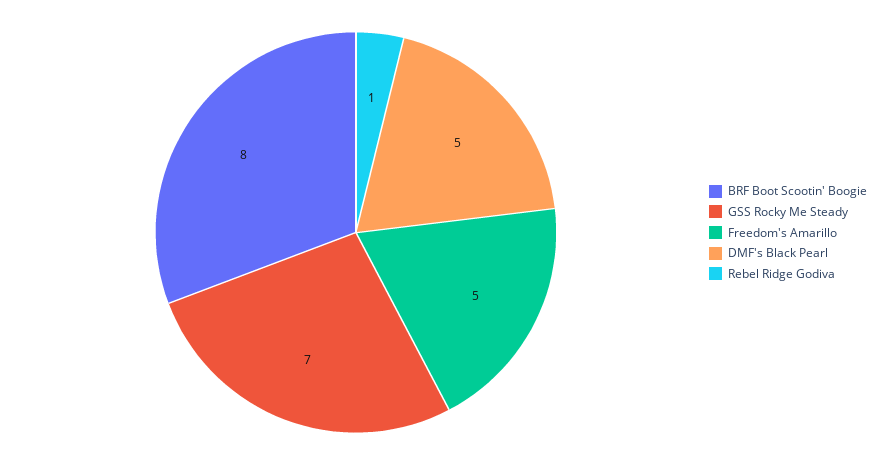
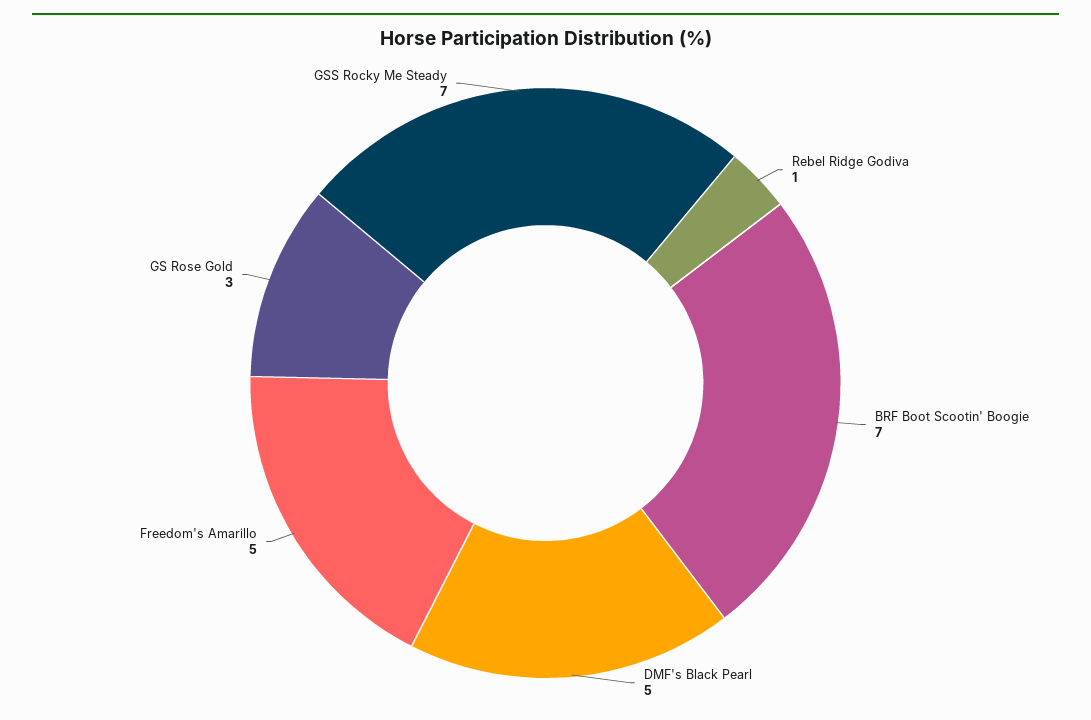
BRF Boot Scootin' Boogie: 8 -> 7
GS Rose Gold: none -> 3

